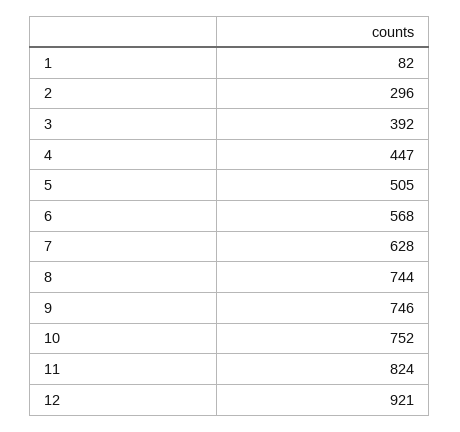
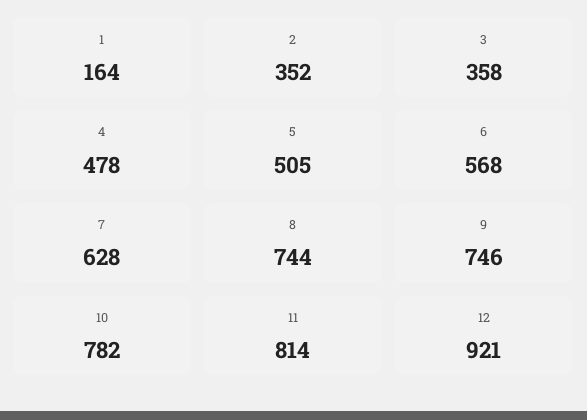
1: 82 -> 164
2: 296 -> 352
3: 392 -> 358
4: 447 -> 478
10: 752 -> 782
11: 824 -> 814

